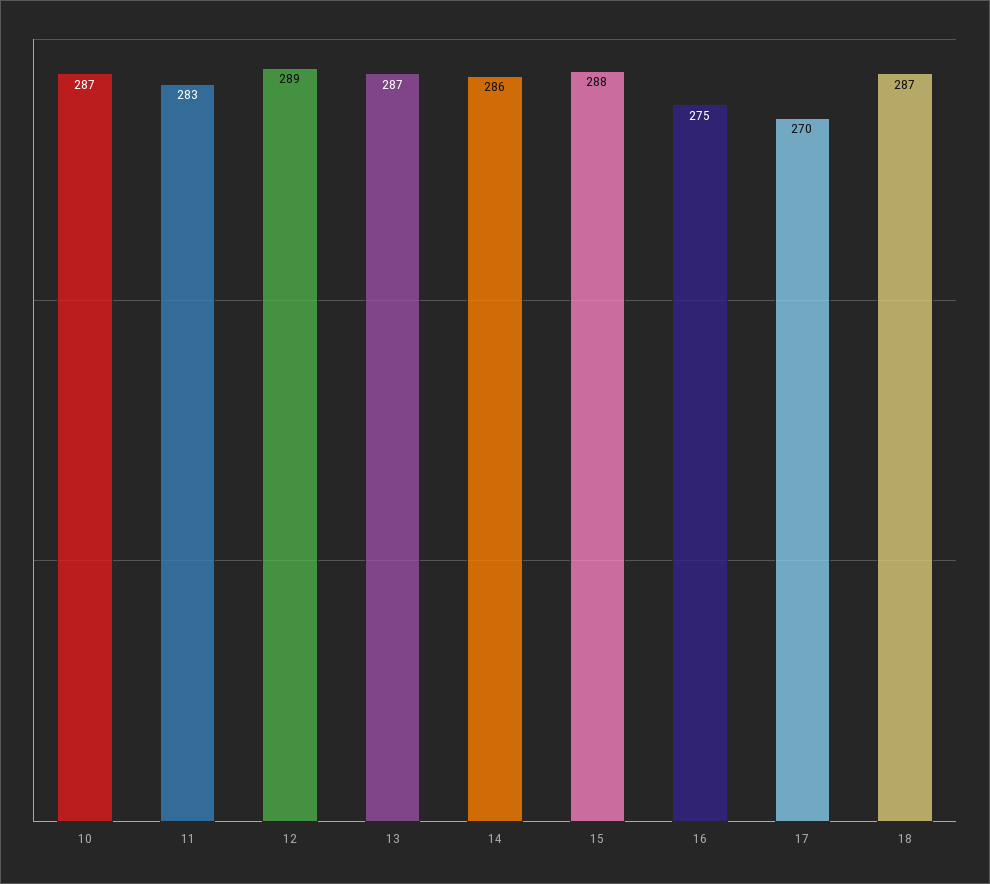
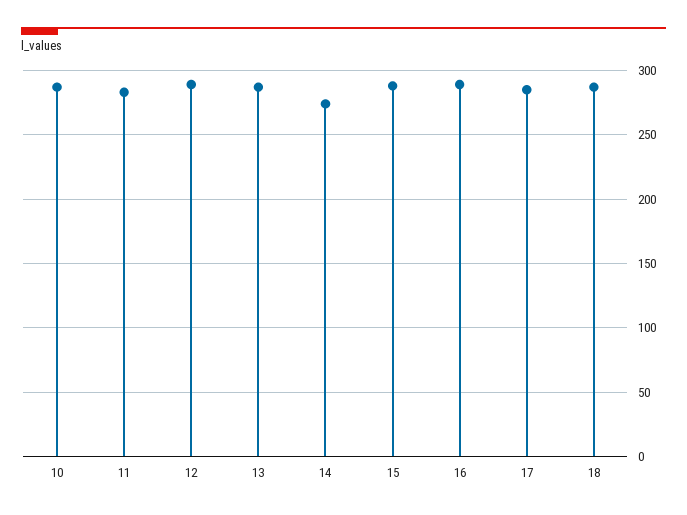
14: 286 -> 275
16: 275 -> 290
17: 270 -> 285

